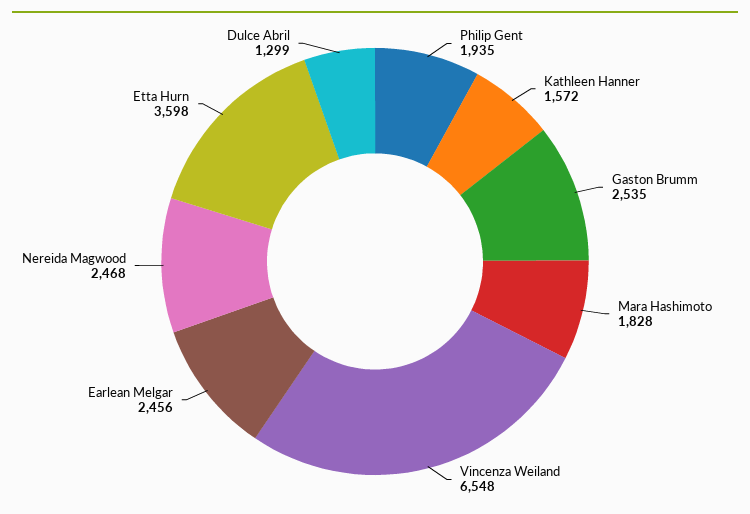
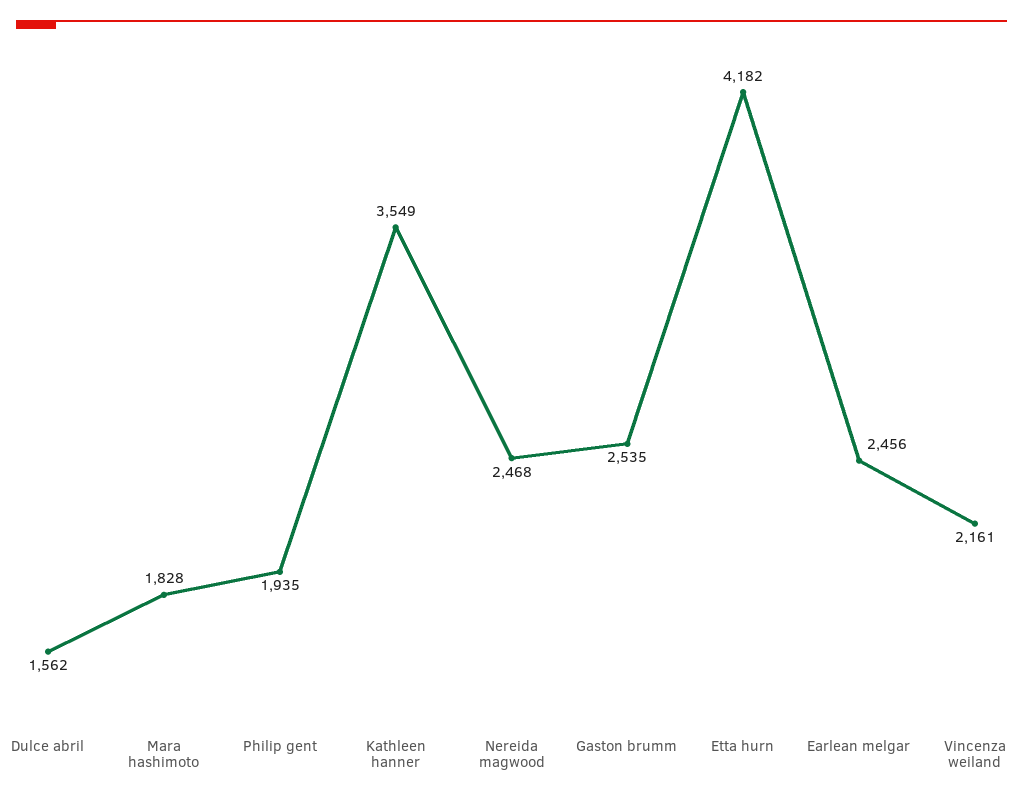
Kathleen Hanner: 1572 -> 3549
Vincenza Weiland: 6548 -> 2161
Etta Hurn: 3598 -> 4182
Dulce Abril: 1299 -> 1562

